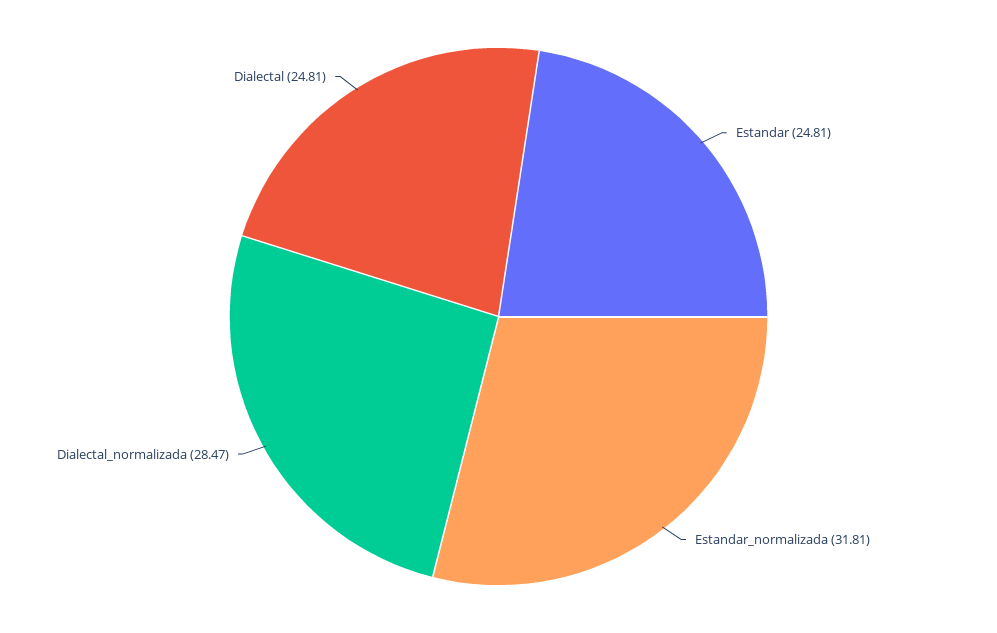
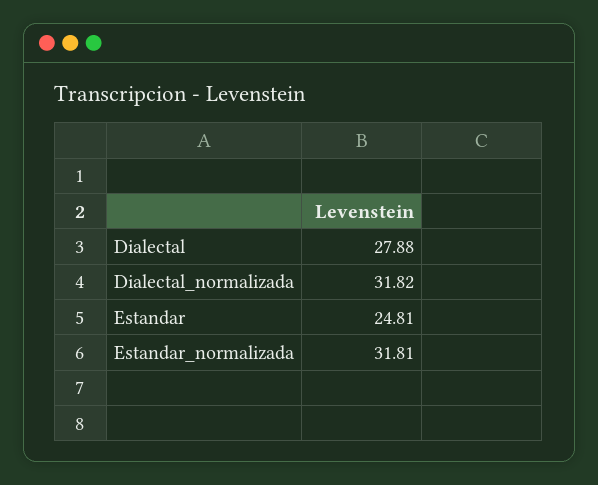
Dialectal_normalizada: 28.47 -> 31.82
Dialectal: 24.81 -> 27.88

